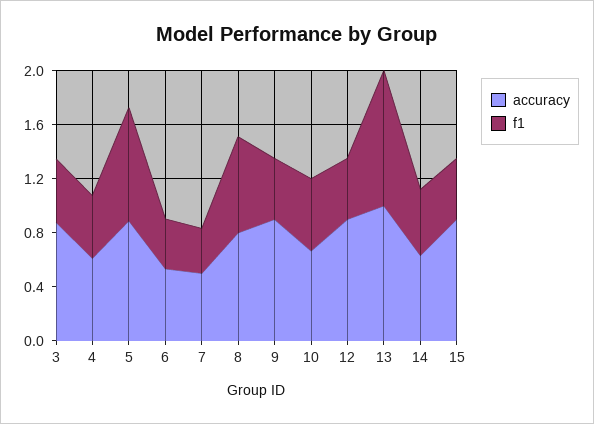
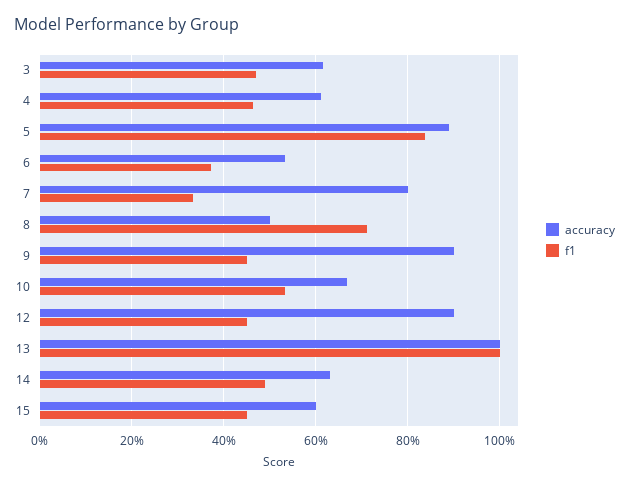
accuracy, 3: 0.9 -> 0.62
accuracy, 7: 0.5 -> 0.8
accuracy, 8: 0.8 -> 0.5
accuracy, 15: 0.9 -> 0.6

